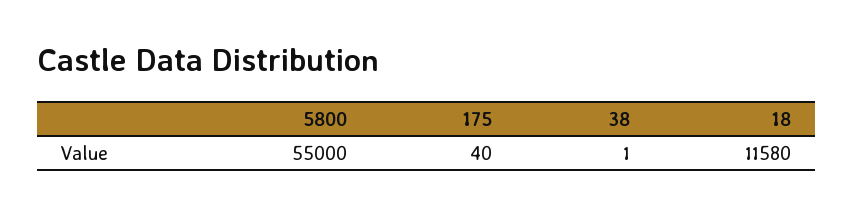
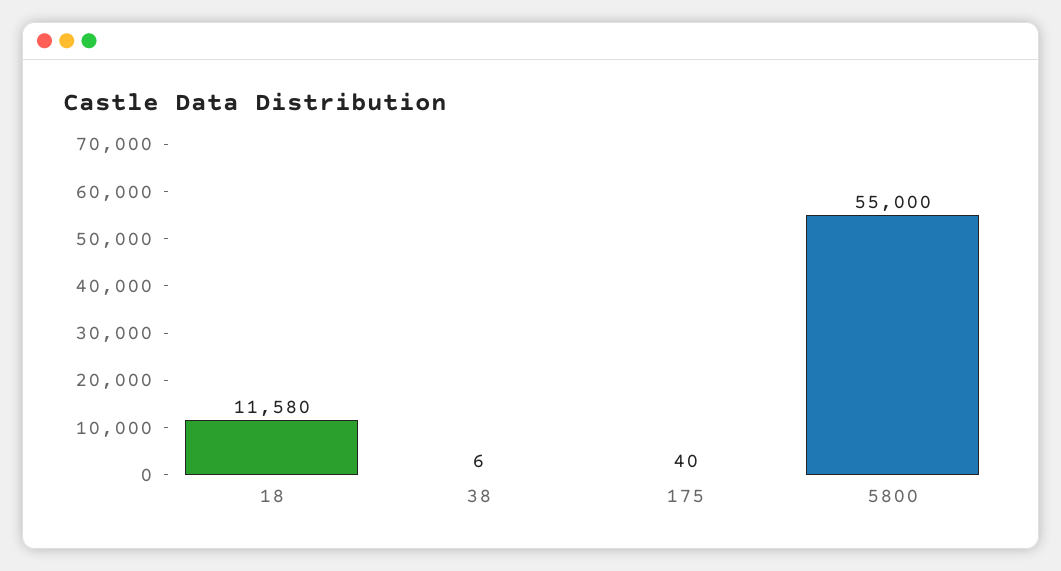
38: 1 -> 6

